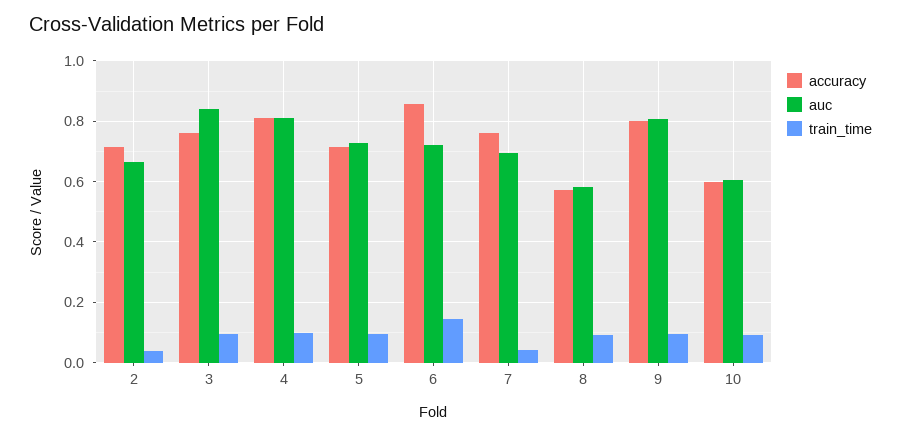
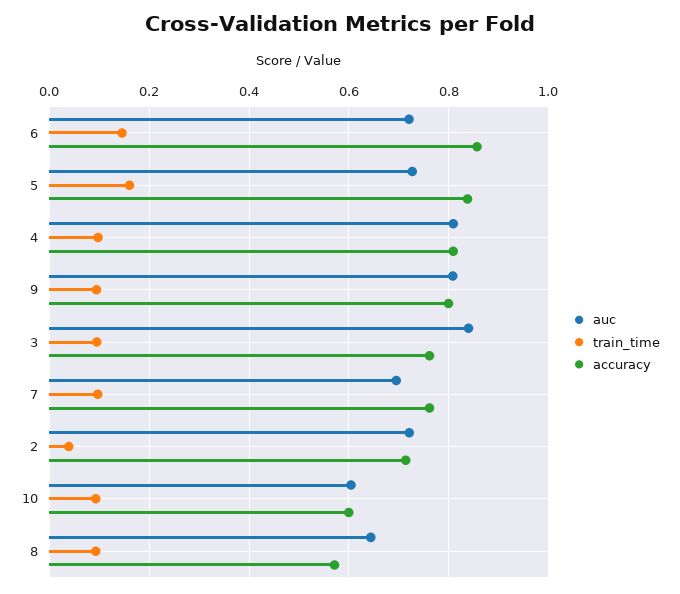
auc, 2: 0.66 -> 0.72
accuracy, 5: 0.72 -> 0.84
train_time, 5: 0.1 -> 0.16
train_time, 7: 0.04 -> 0.1
auc, 8: 0.58 -> 0.64

